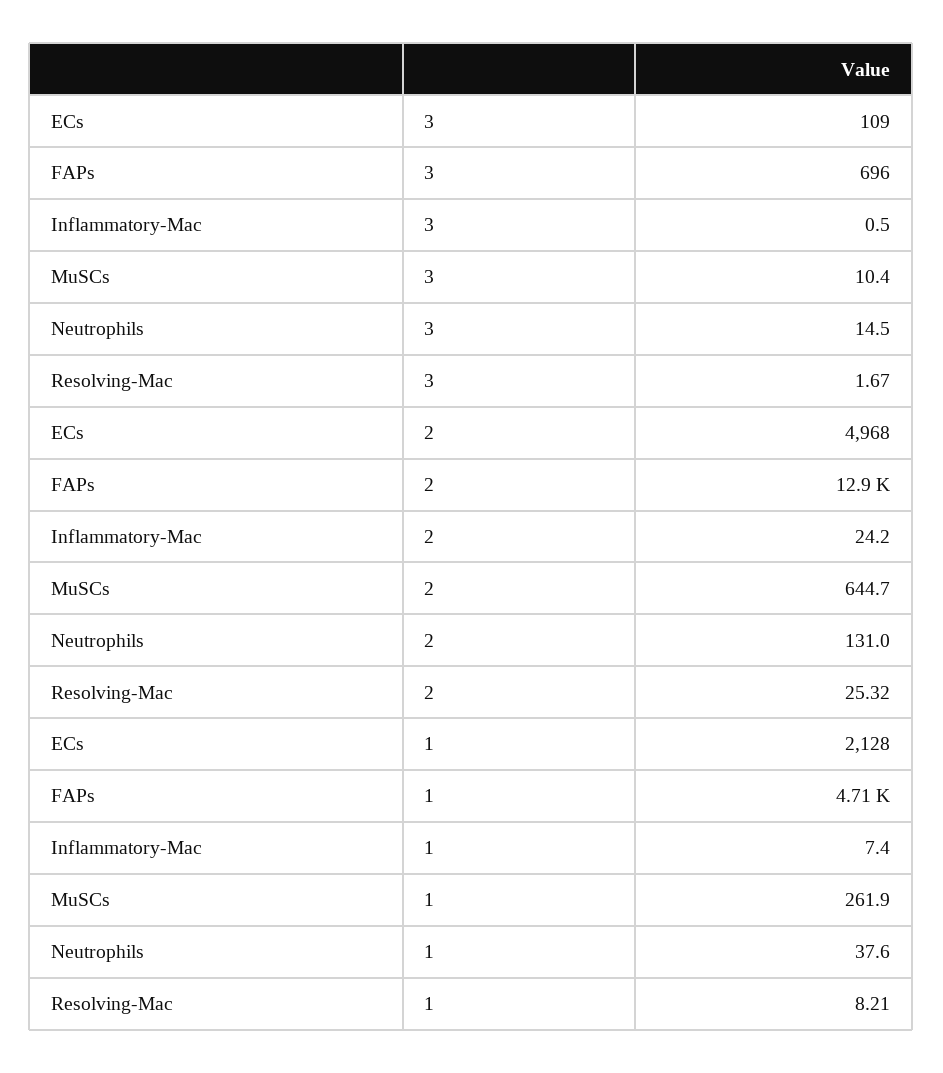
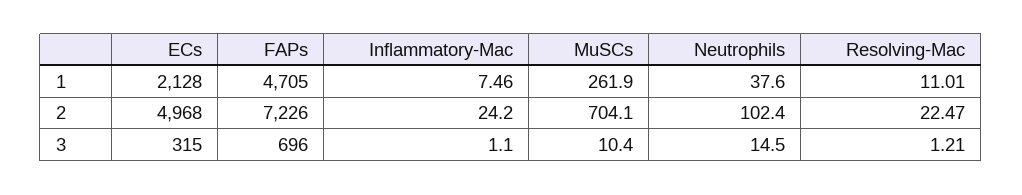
ECs, 3: 109 -> 315
Inflammatory-Mac, 3: 0.5 -> 1.1
Resolving-Mac, 3: 1.67 -> 1.21
FAPs, 2: 12900 -> 7226
MuSCs, 2: 644.7 -> 704.1
Neutrophils, 2: 131 -> 102.4
Resolving-Mac, 2: 25.32 -> 22.47
Inflammatory-Mac, 1: 7.4 -> 7.46
Resolving-Mac, 1: 8.21 -> 11.01

